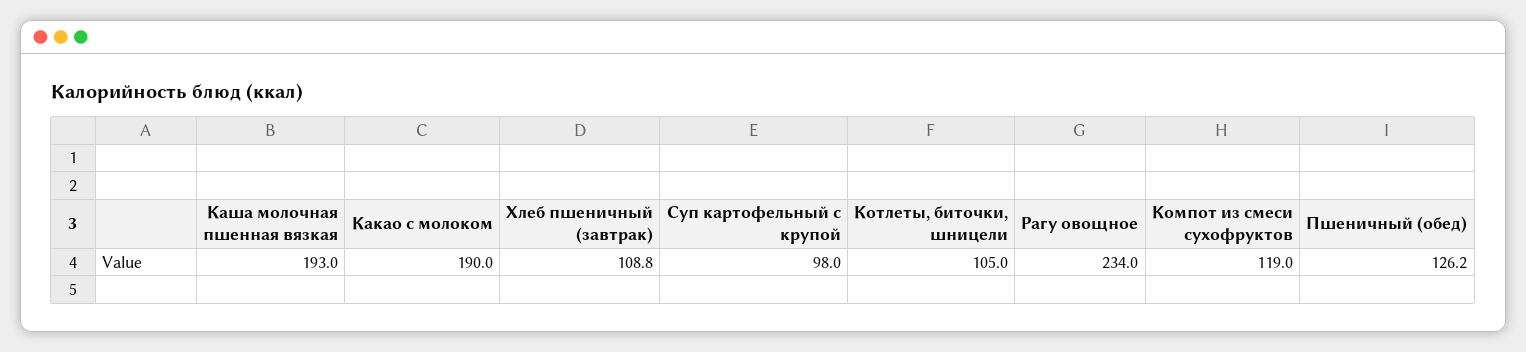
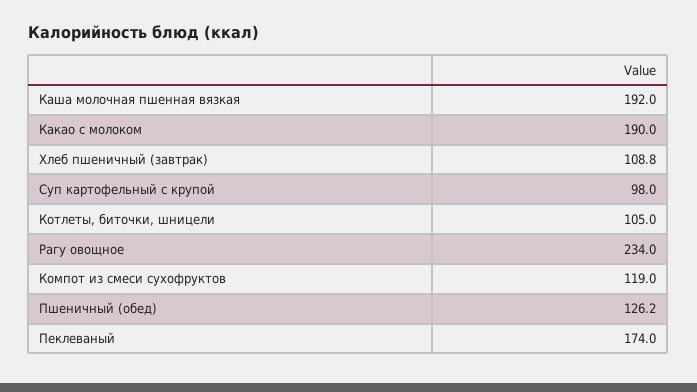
Каша молочная пшенная вязкая: 193 -> 192
Пеклеваный: none -> 174

